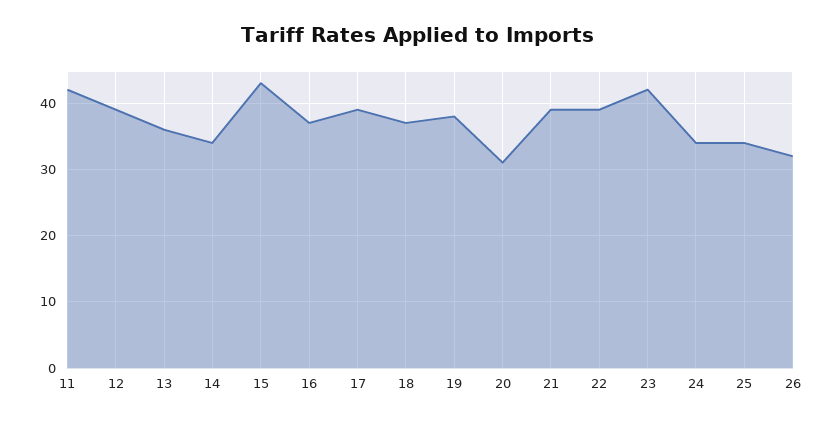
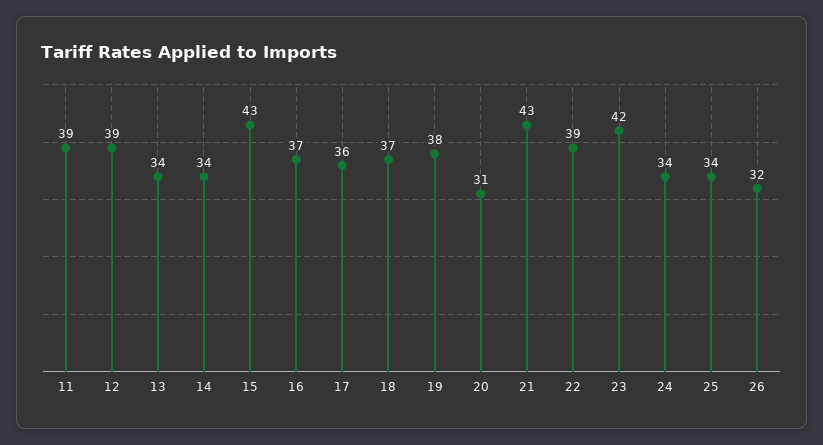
11: 42 -> 39
13: 36 -> 34
17: 39 -> 36
21: 39 -> 43

